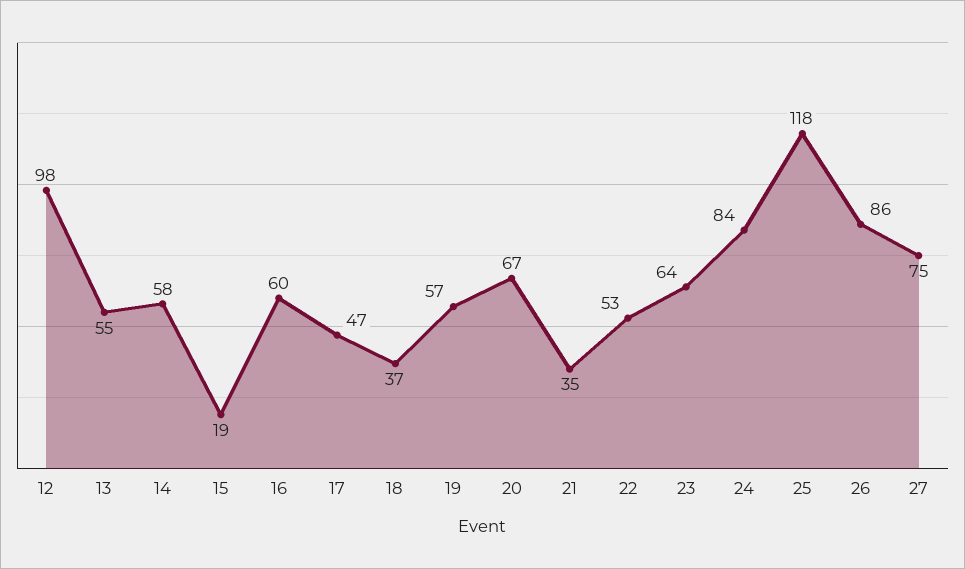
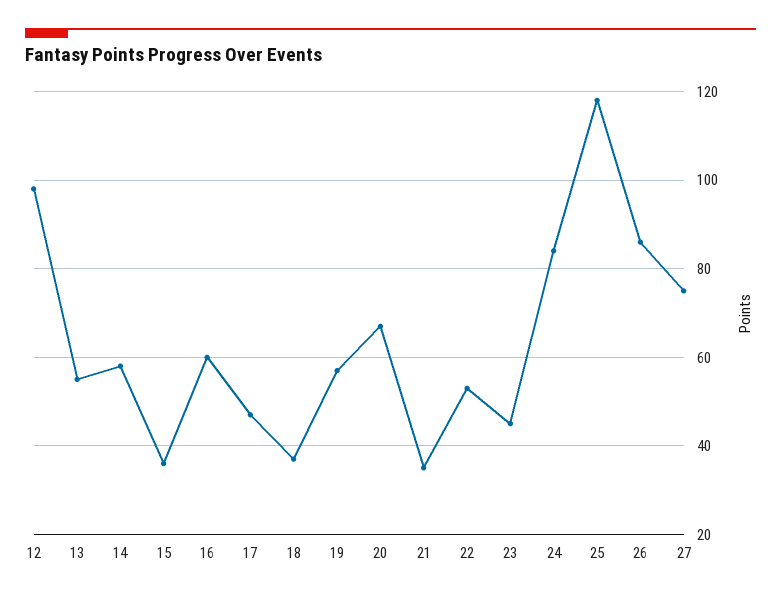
15: 19 -> 35
23: 64 -> 45

